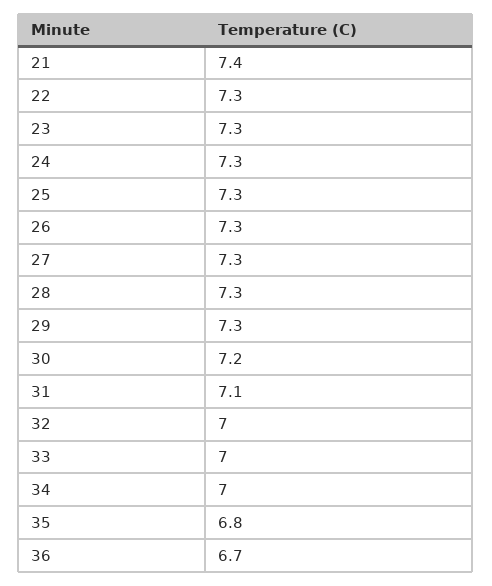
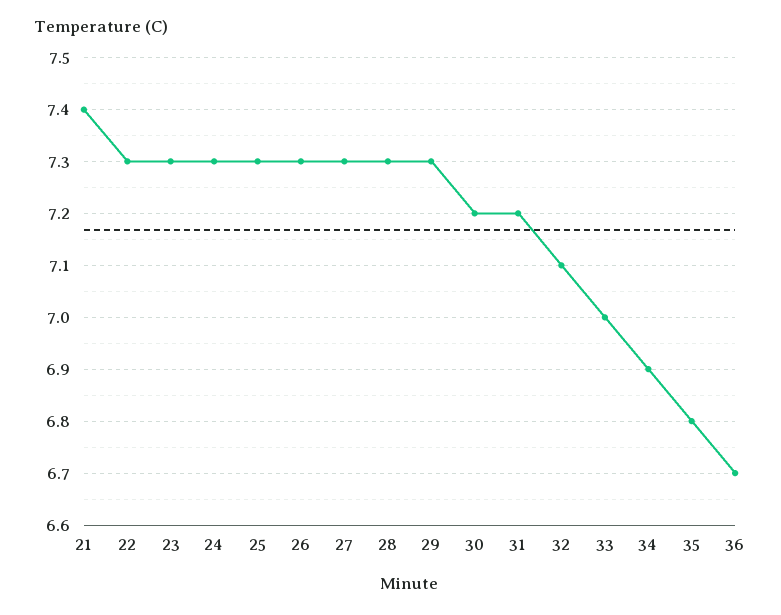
31: 7.1 -> 7.2
32: 7 -> 7.1
34: 7 -> 6.9

